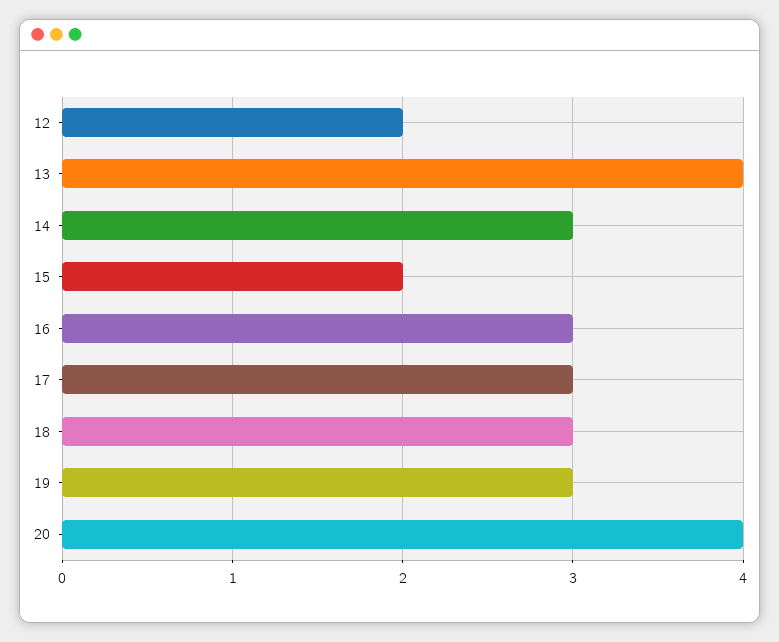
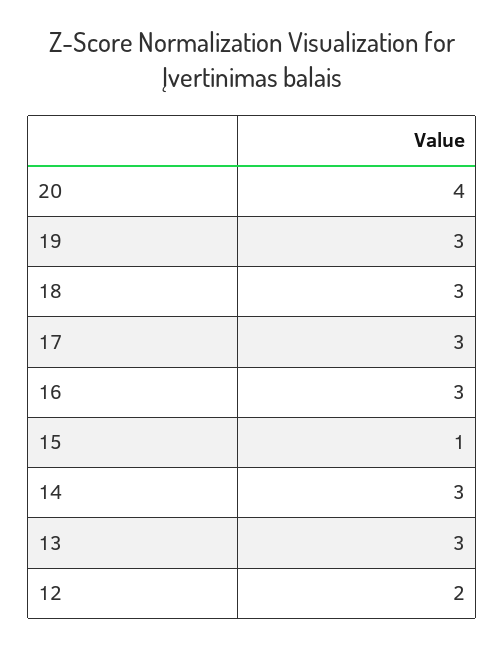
13: 4 -> 3
15: 2 -> 1

